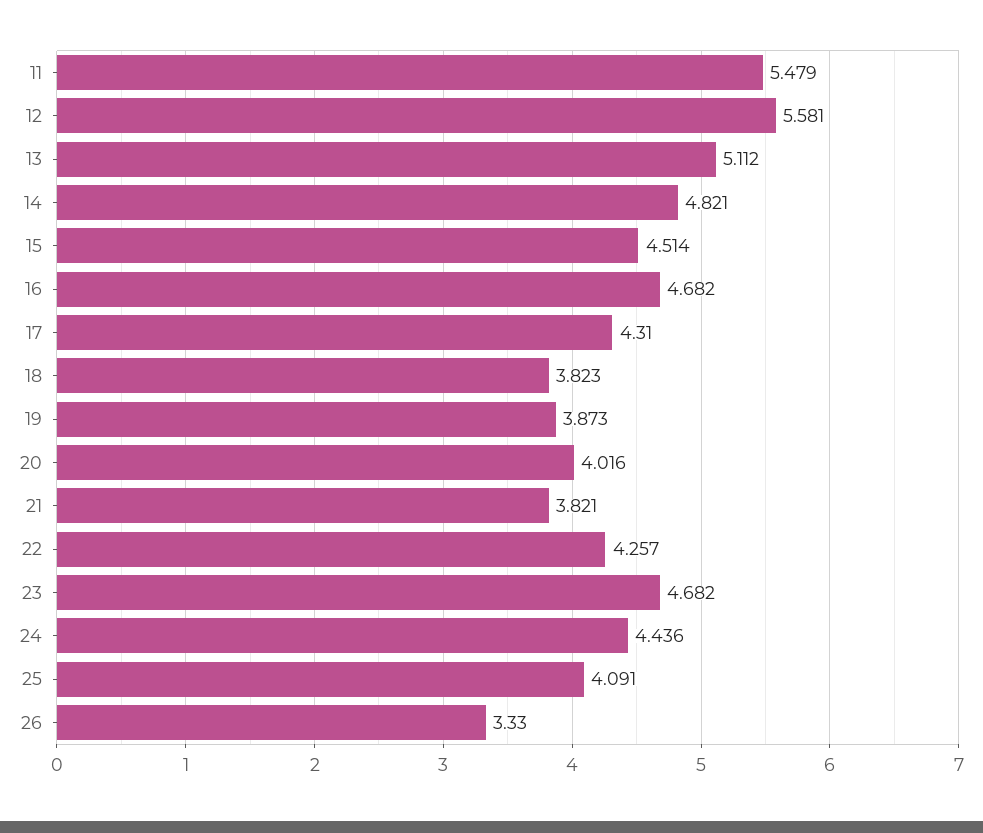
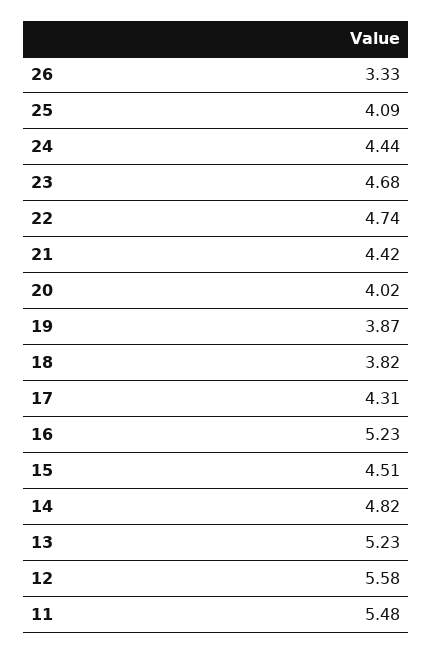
13: 5.112 -> 5.23
16: 4.682 -> 5.23
21: 3.821 -> 4.42
22: 4.257 -> 4.74

